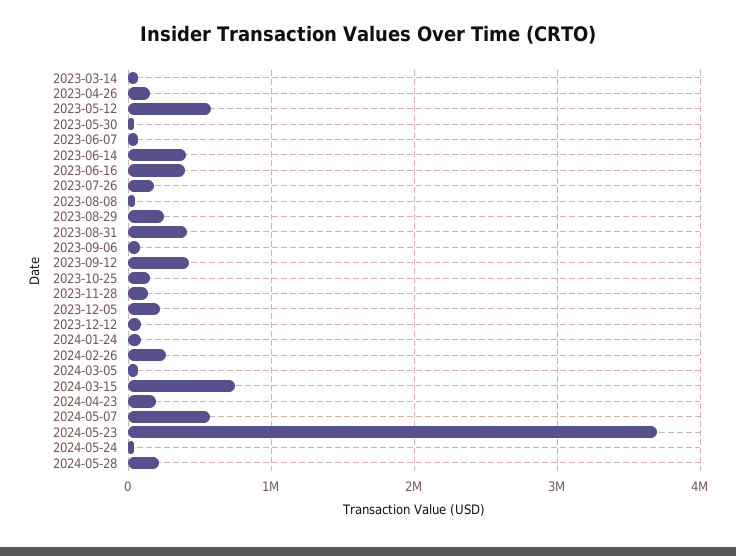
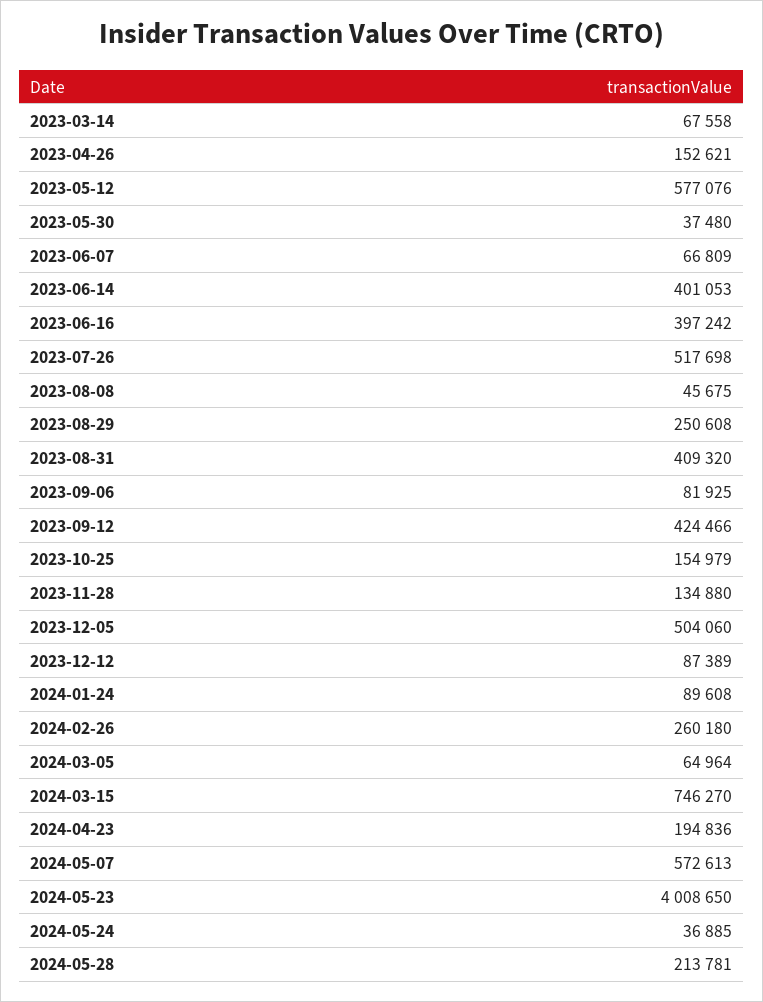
2023-07-26: 200000 -> 517698
2023-12-05: 200000 -> 504060
2024-05-23: 3700000 -> 4008650

